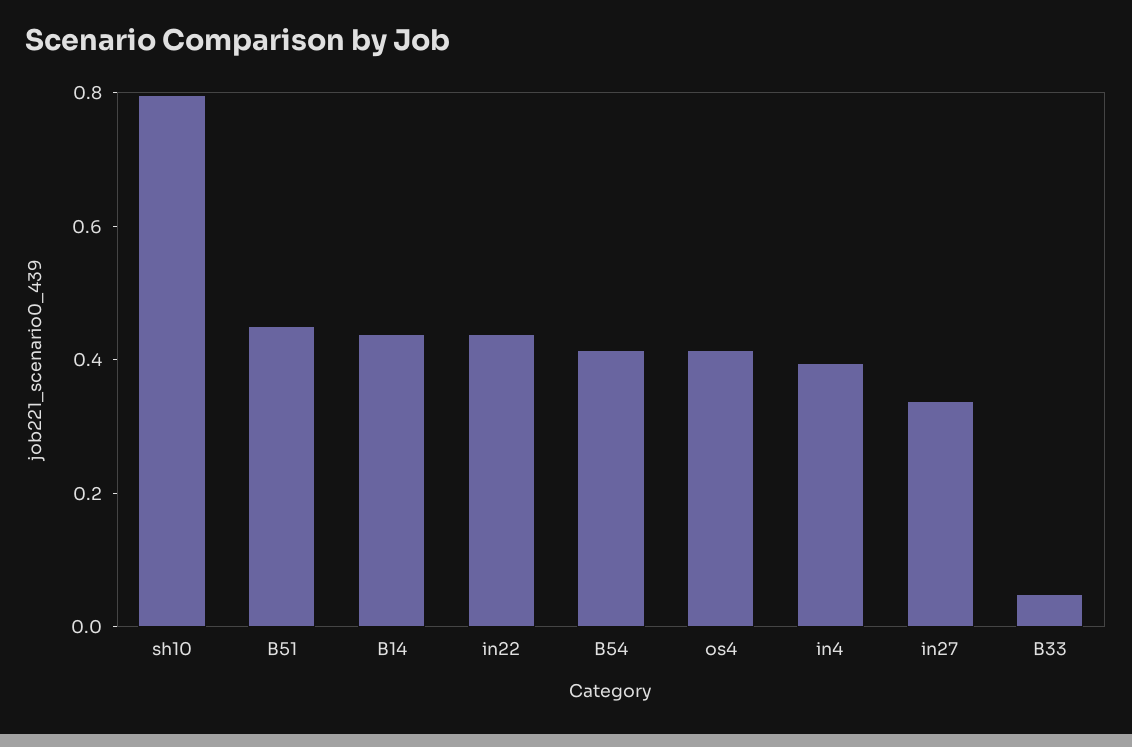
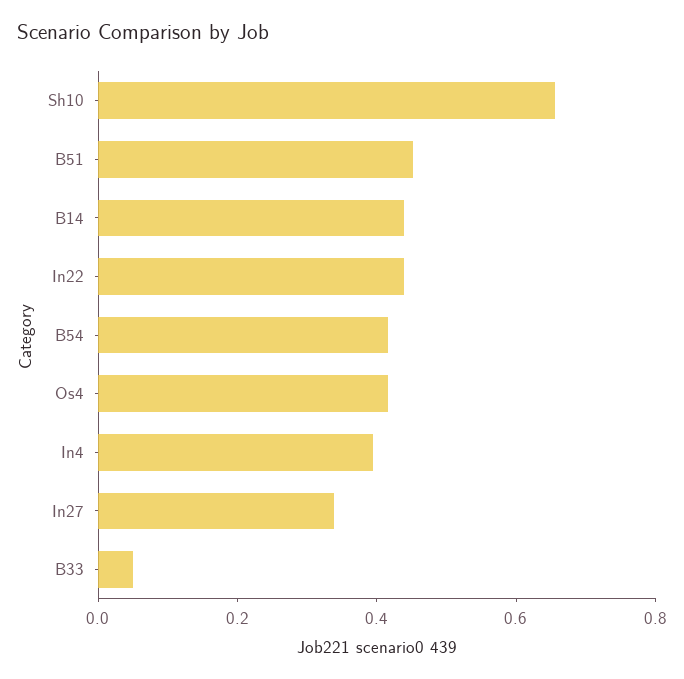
sh10: 0.8 -> 0.65

